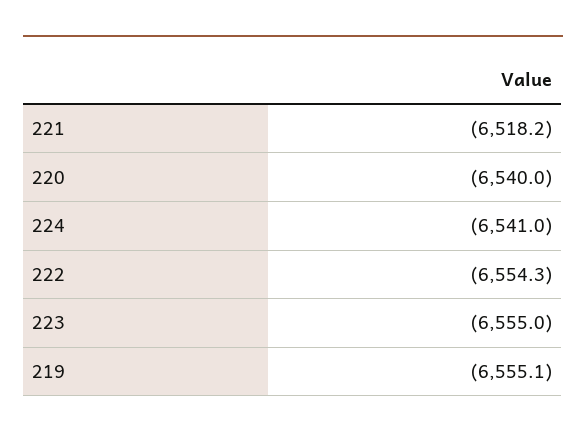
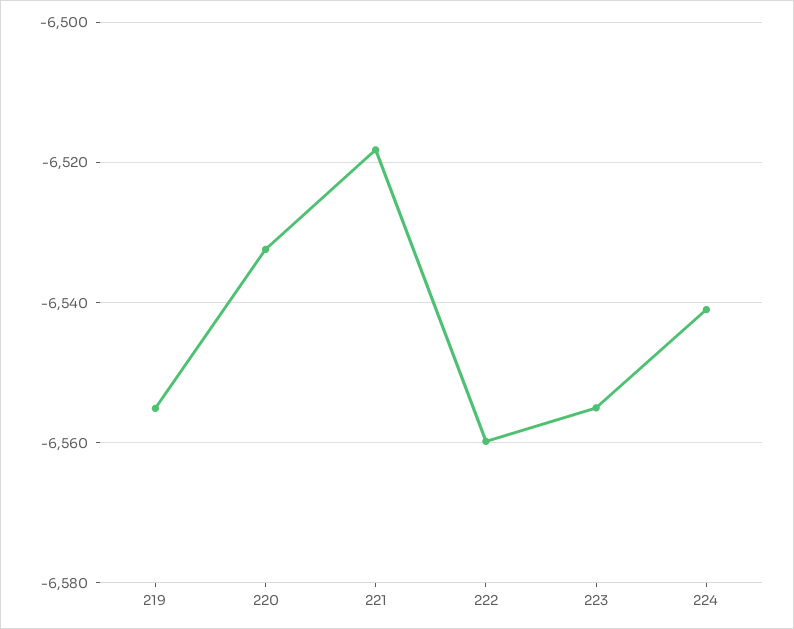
220: -6540 -> -6532
222: -6554.3 -> -6560

